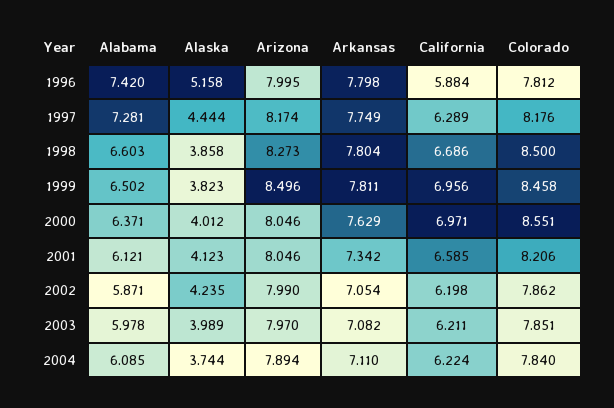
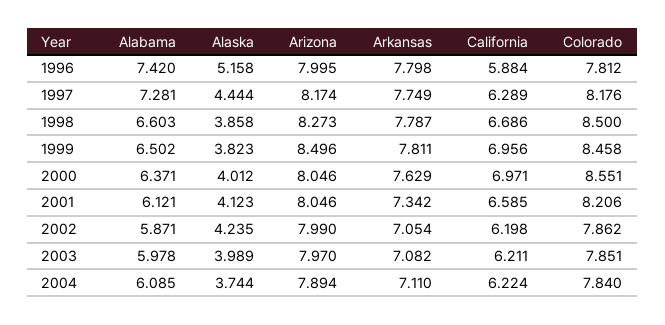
Arkansas, 1998: 7.804 -> 7.787

